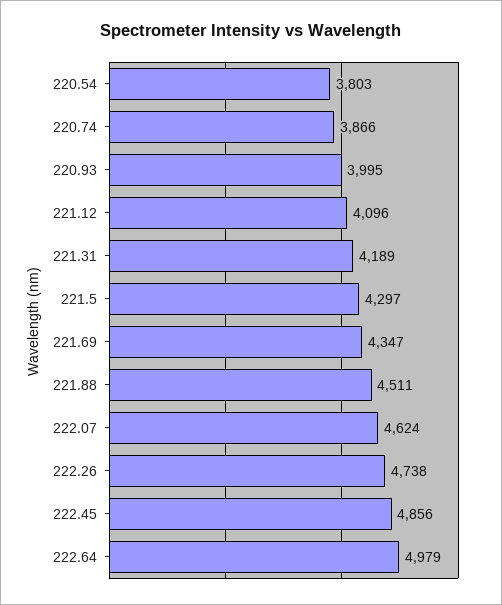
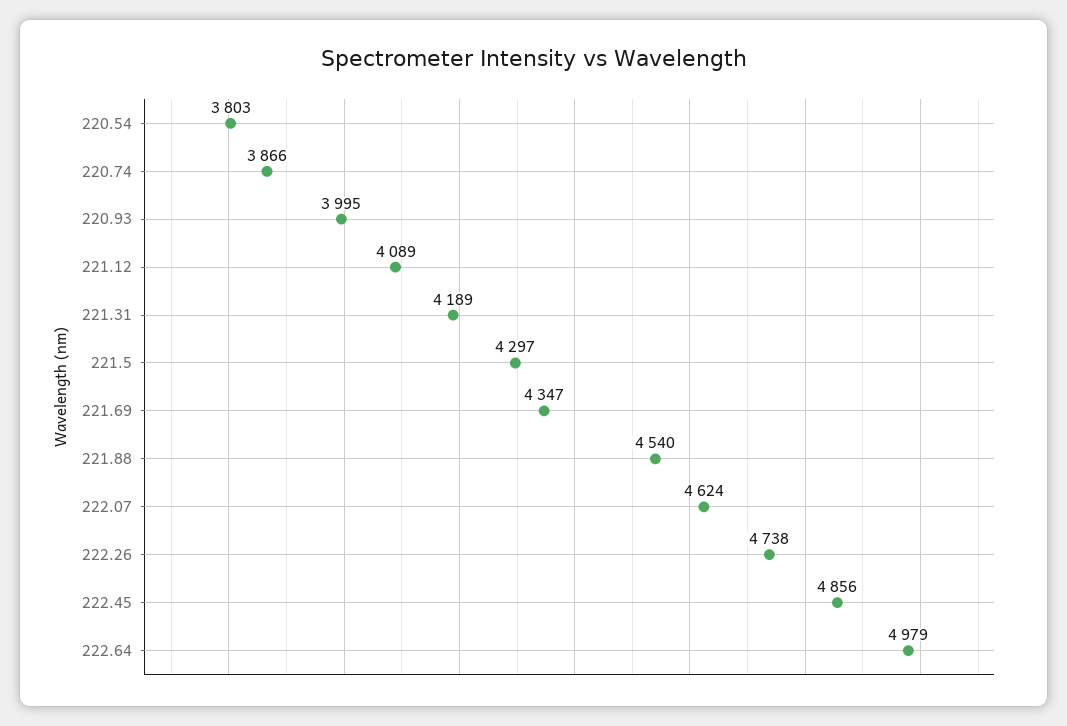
221.12: 4096 -> 4089
221.88: 4511 -> 4540

